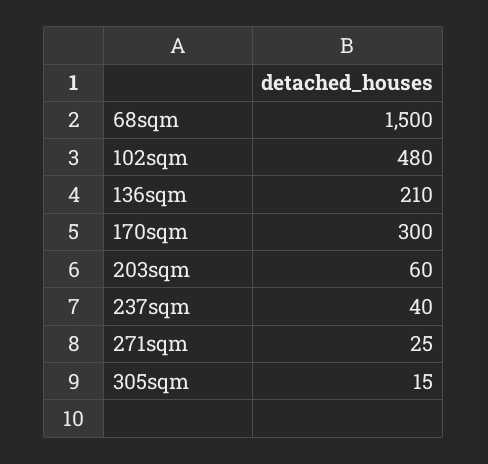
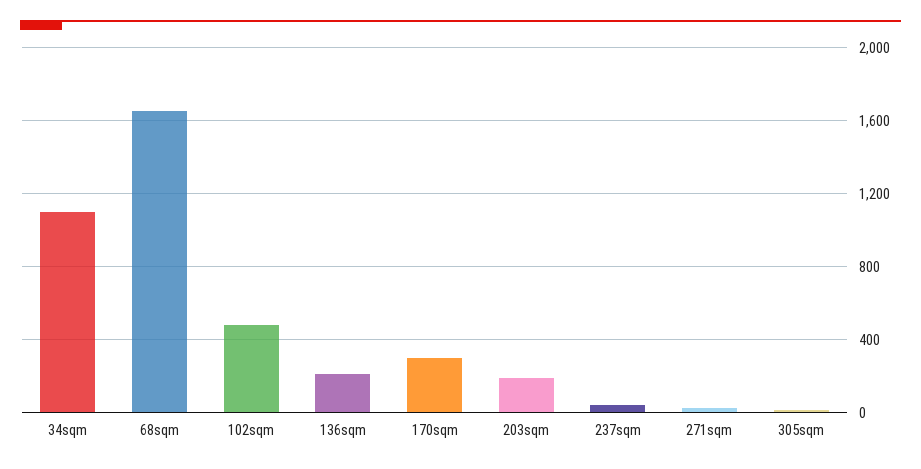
68sqm: 1500 -> 1650
203sqm: 60 -> 200
34sqm: none -> 1100

